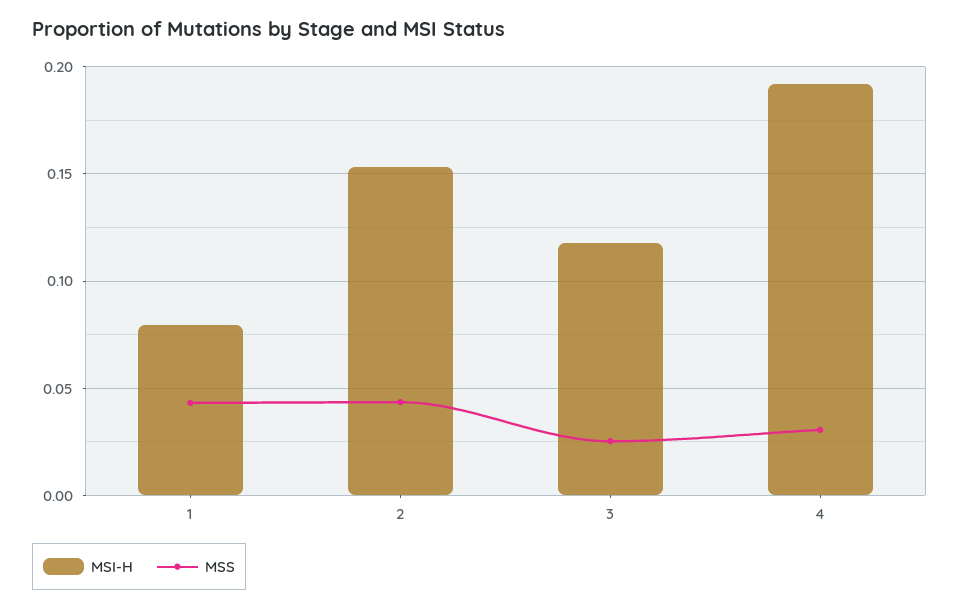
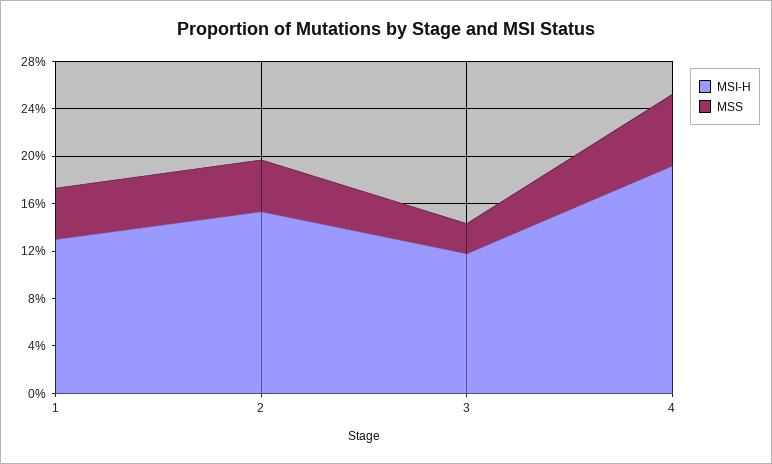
MSI-H, 1: 0.08 -> 0.13
MSS, 4: 0.03 -> 0.06

